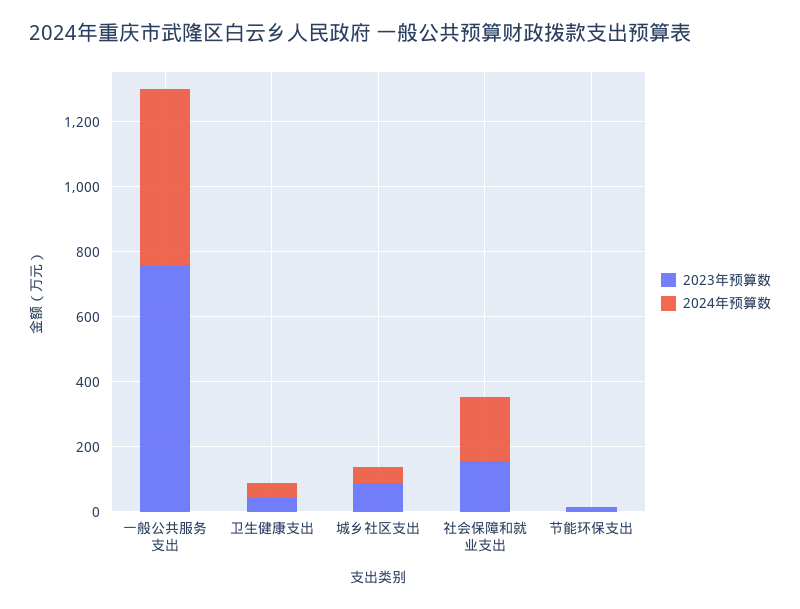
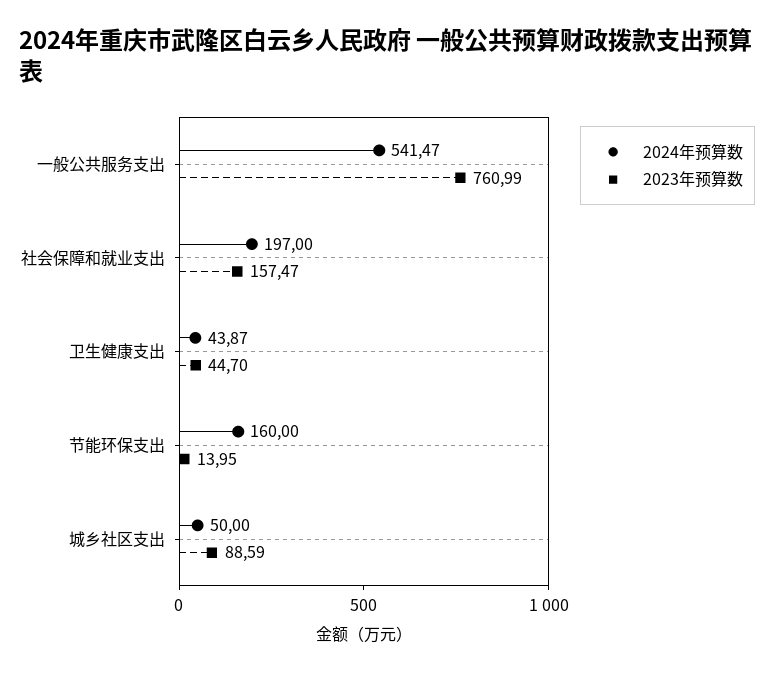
2024年预算数, 节能环保支出: 0 -> 160

